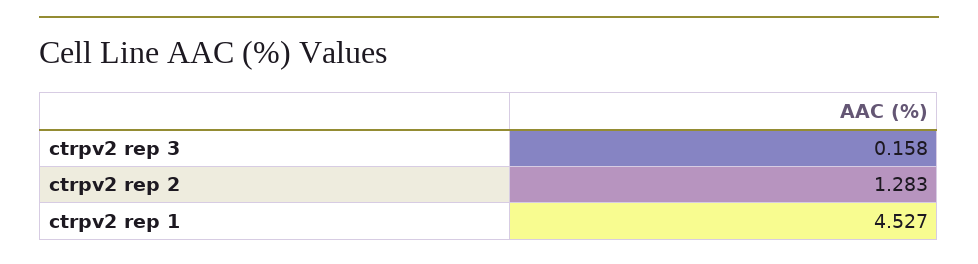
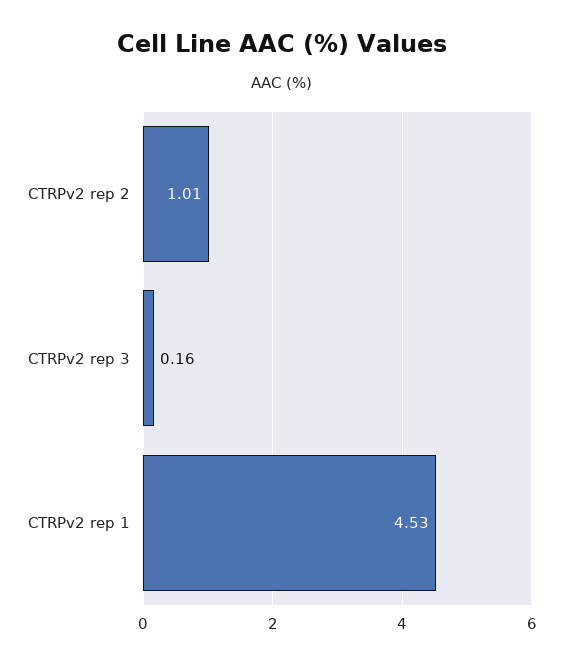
ctrpv2 rep 2: 1.283 -> 1.01

